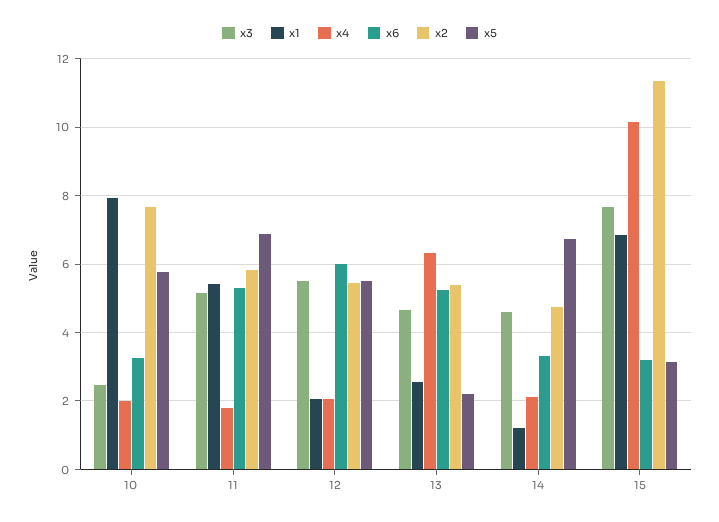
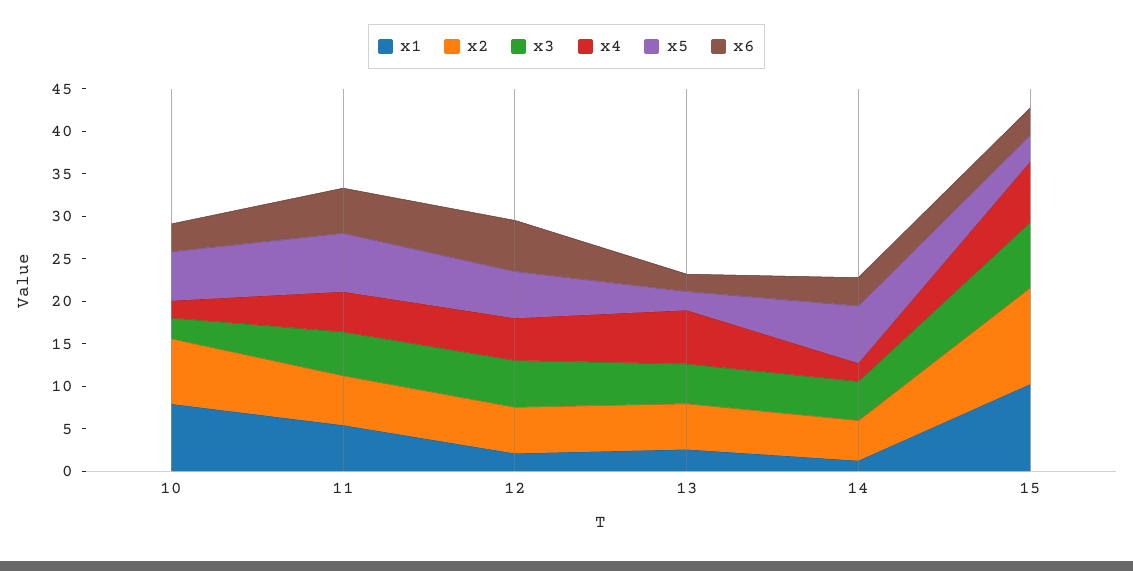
x4, 11: 1.8 -> 5
x4, 12: 2 -> 5
x6, 13: 5.2 -> 2
x1, 15: 6.8 -> 10
x4, 15: 10.2 -> 7

